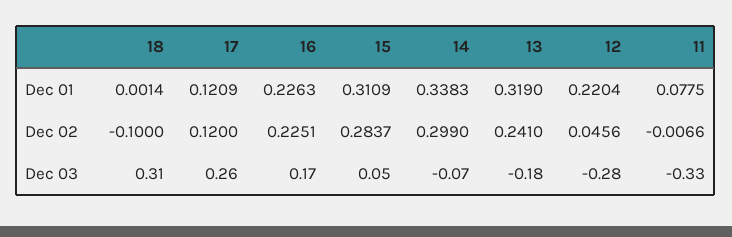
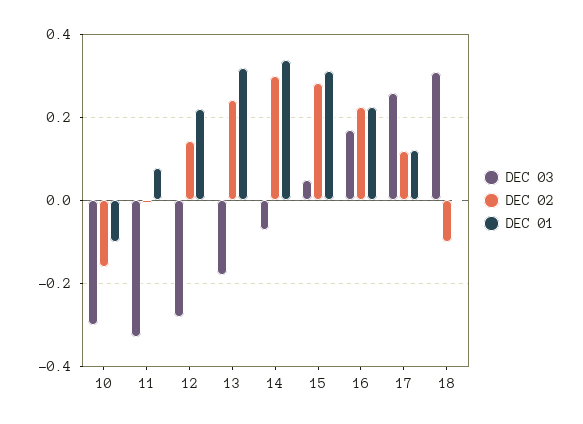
Dec 02, 12: 0.0456 -> 0.14
Dec 03, 10: none -> -0.3
Dec 02, 10: none -> -0.16
Dec 01, 10: none -> -0.1

